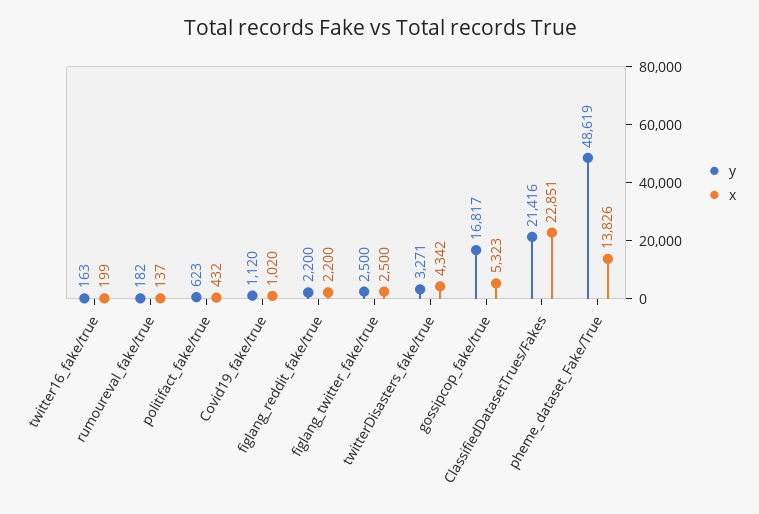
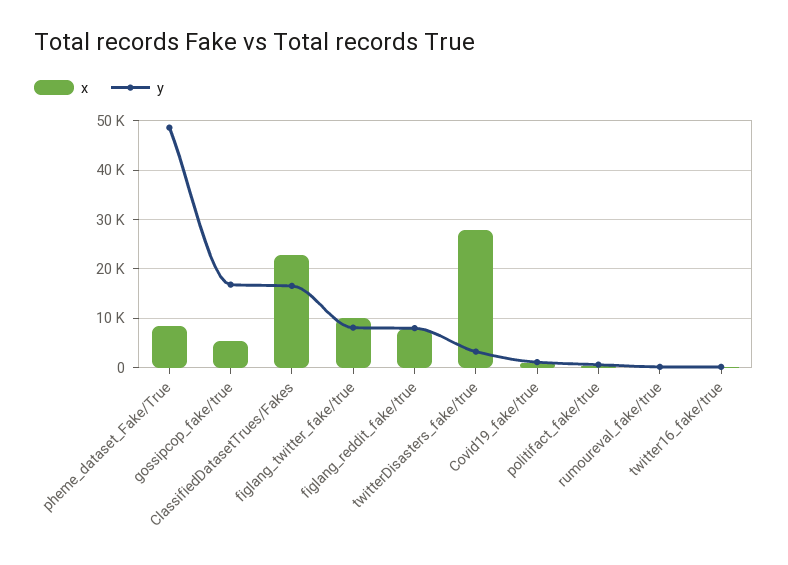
y, figlang_reddit_fake/true: 2200 -> 8000
x, figlang_reddit_fake/true: 2200 -> 8000
y, figlang_twitter_fake/true: 2500 -> 8000
x, figlang_twitter_fake/true: 2500 -> 10000
x, twitterDisasters_fake/true: 4342 -> 28000
y, ClassifiedDatasetTrues/Fakes: 21416 -> 16000
x, pheme_dataset_Fake/True: 13826 -> 8000

